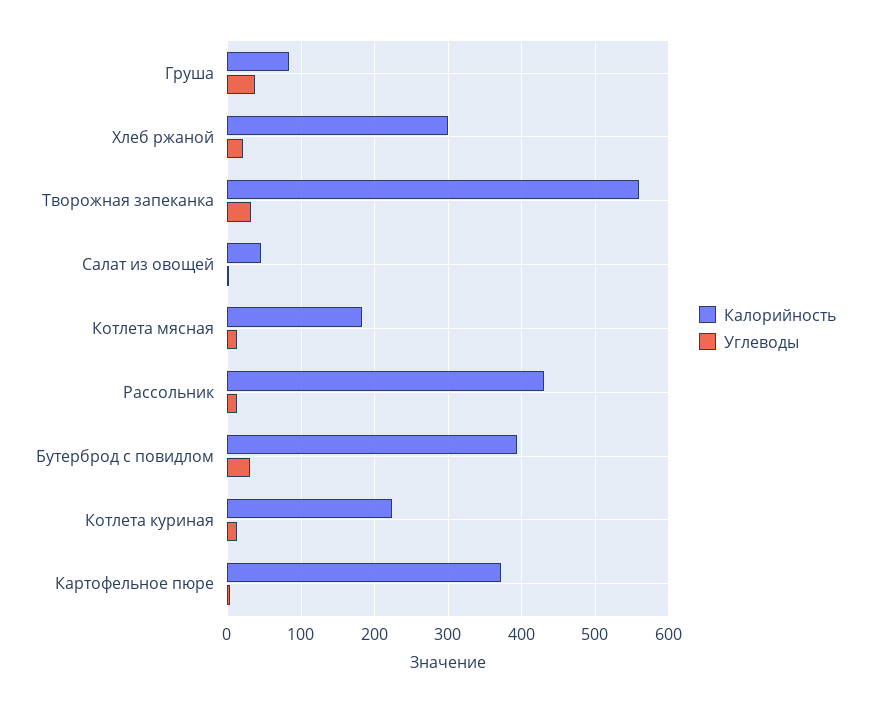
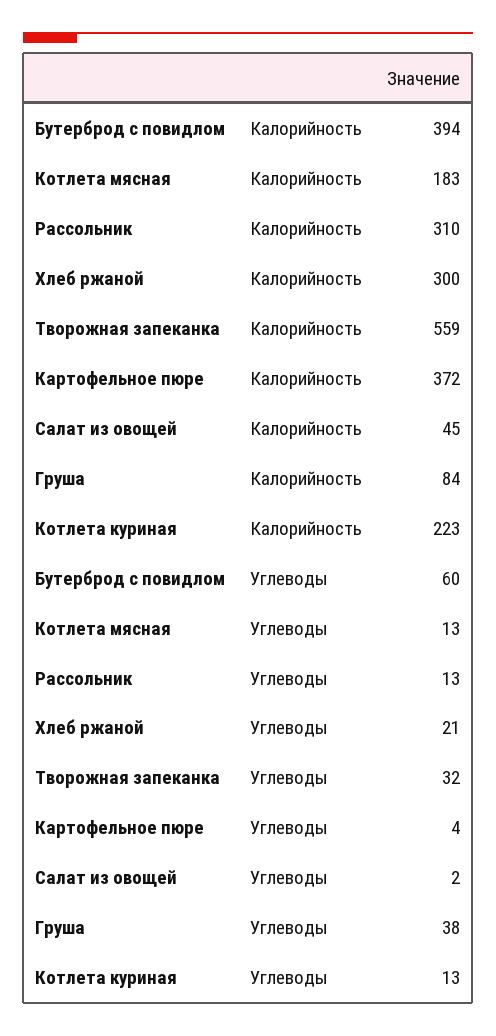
Калорийность, Рассольник: 430 -> 310
Углеводы, Бутерброд с повидлом: 30 -> 60

